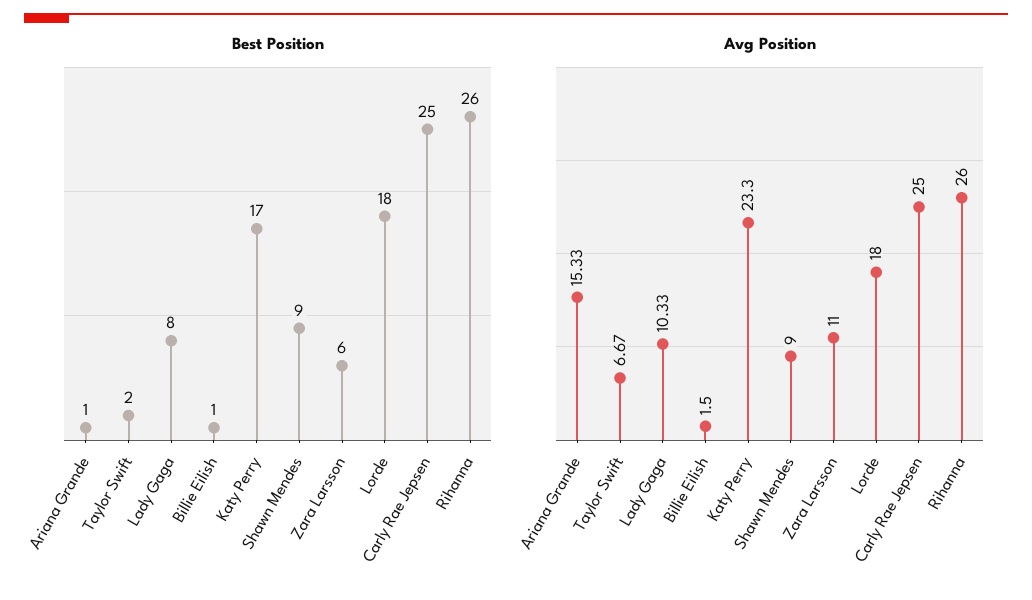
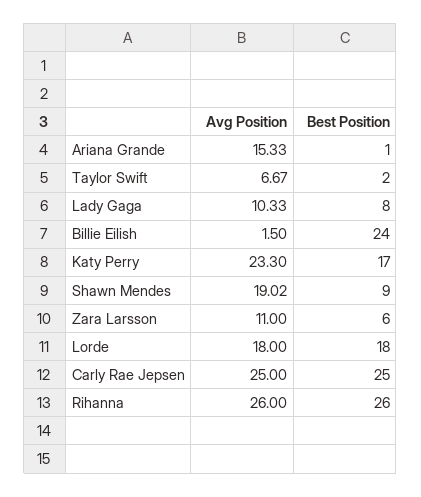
Best Position, Billie Eilish: 1 -> 24
Avg Position, Shawn Mendes: 9 -> 19.02

